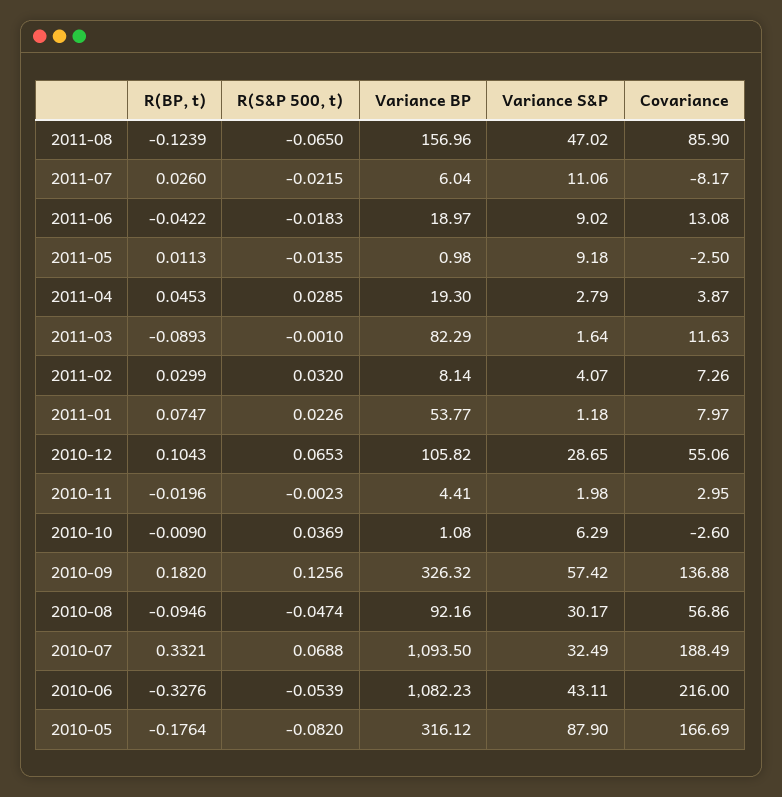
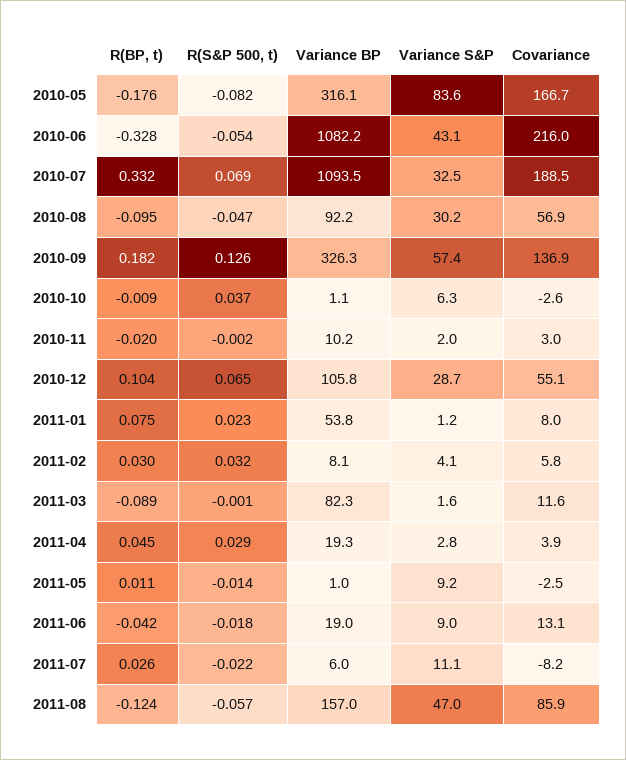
R(S&P 500, t), 2011-08: -0.065 -> -0.057
Covariance, 2011-02: 7.26 -> 5.8
Variance BP, 2010-11: 4.41 -> 10.2
Variance S&P, 2010-05: 87.9 -> 83.6

